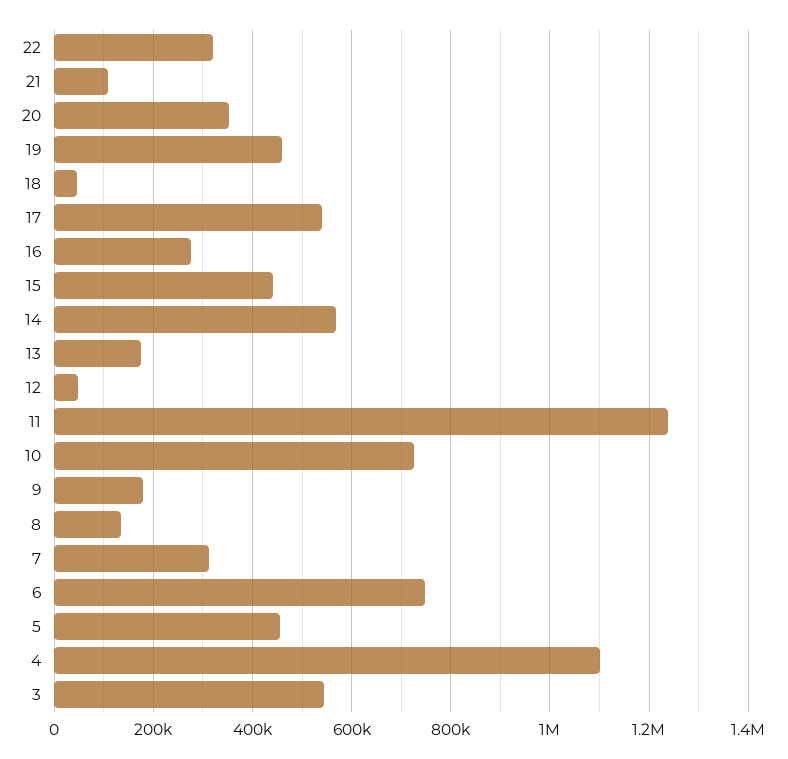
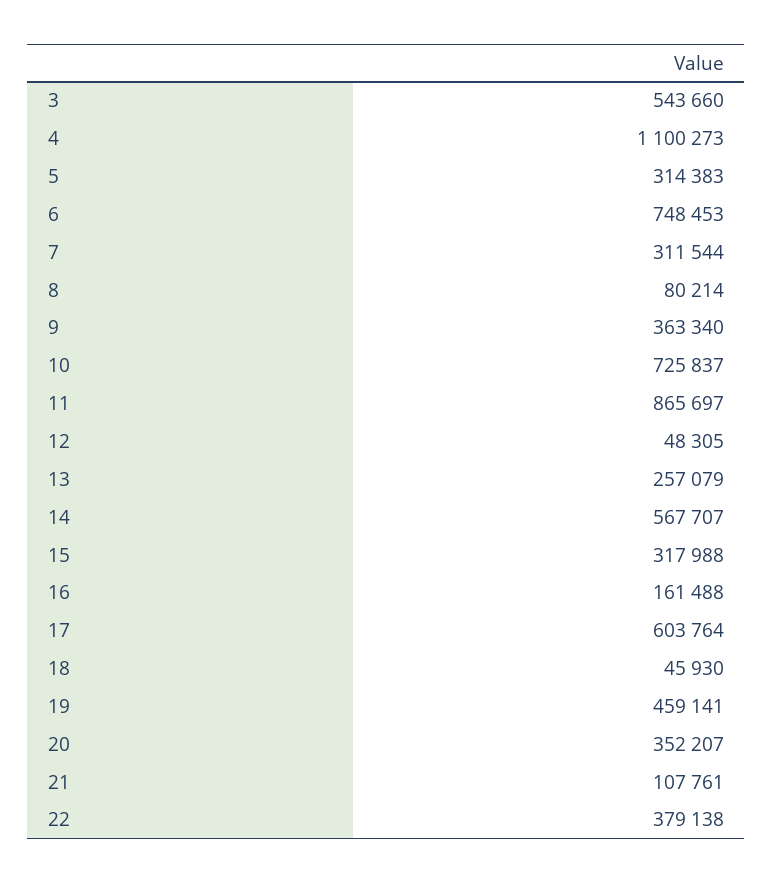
22: 320000 -> 379138
17: 540000 -> 603764
16: 280000 -> 161488
15: 440000 -> 317988
13: 180000 -> 257079
11: 1240000 -> 865697
9: 180000 -> 363340
8: 140000 -> 80214
5: 460000 -> 314383

